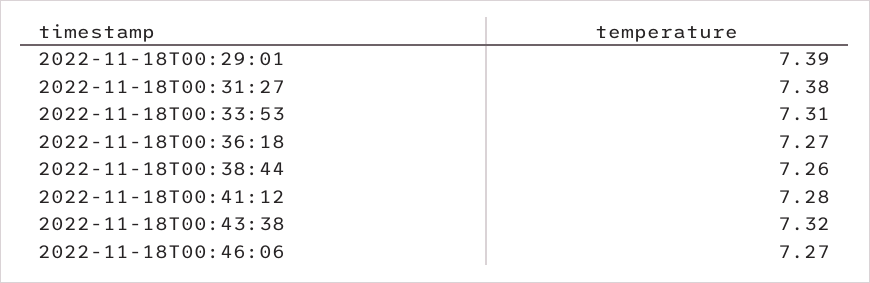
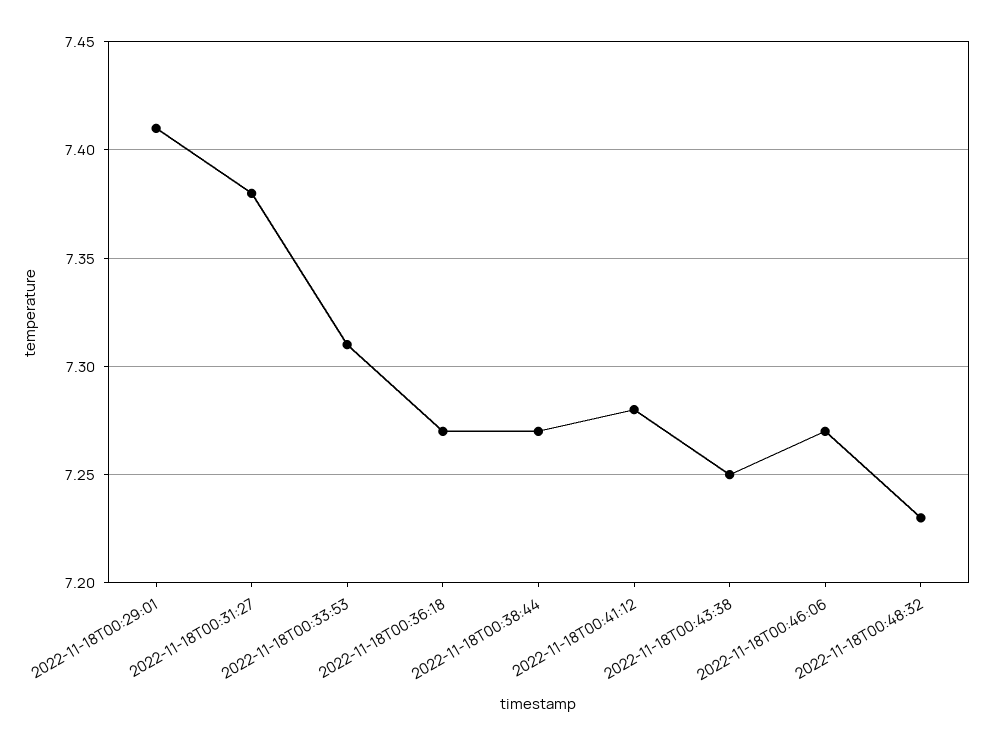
2022-11-18T00:29:01: 7.39 -> 7.41
2022-11-18T00:38:44: 7.26 -> 7.27
2022-11-18T00:43:38: 7.32 -> 7.25
2022-11-18T00:48:32: none -> 7.23

